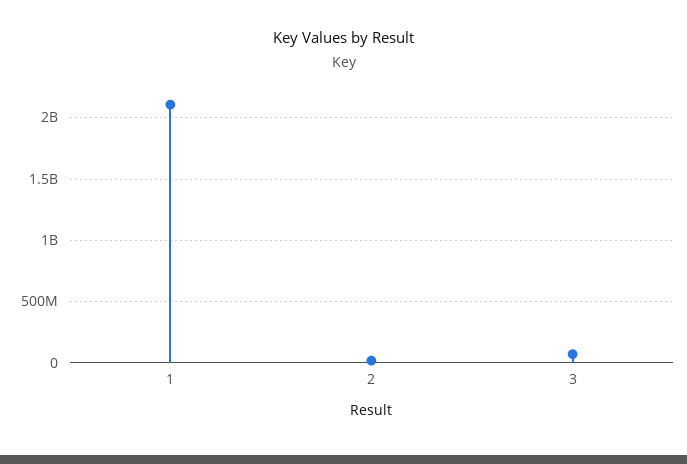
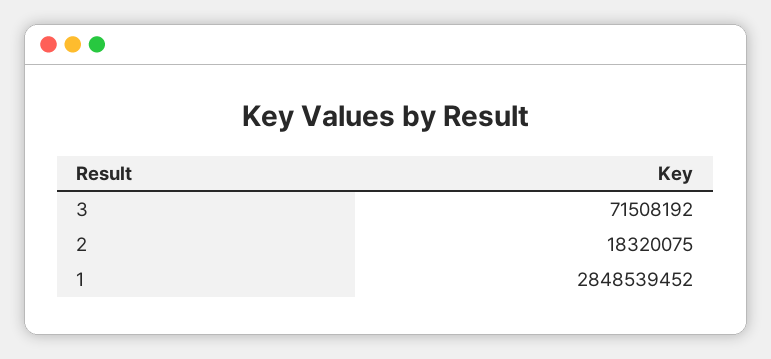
1: 2100000000 -> 2848539452

